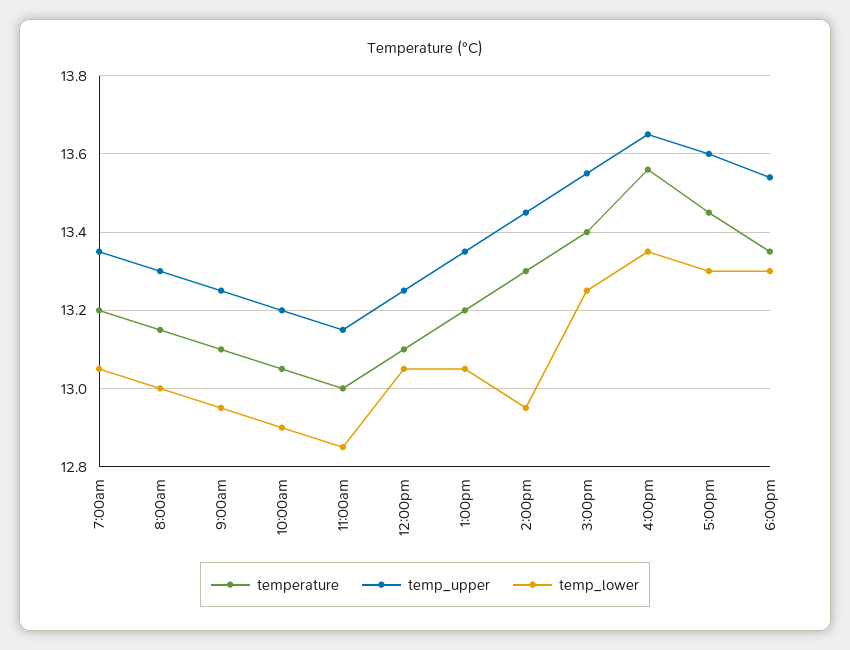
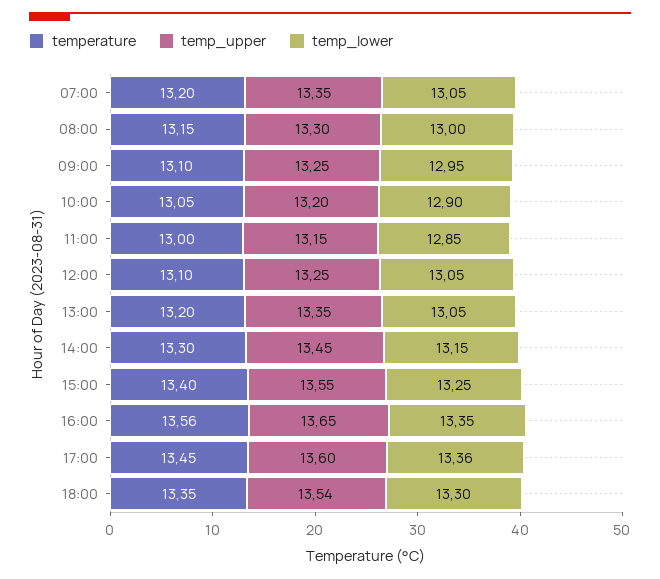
temp_lower, 2:00pm: 12.95 -> 13.15
temp_lower, 5:00pm: 13.3 -> 13.36

